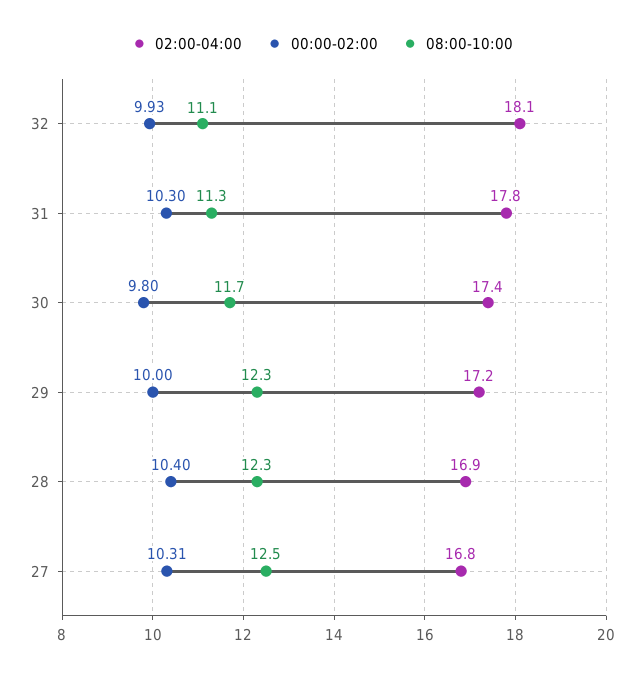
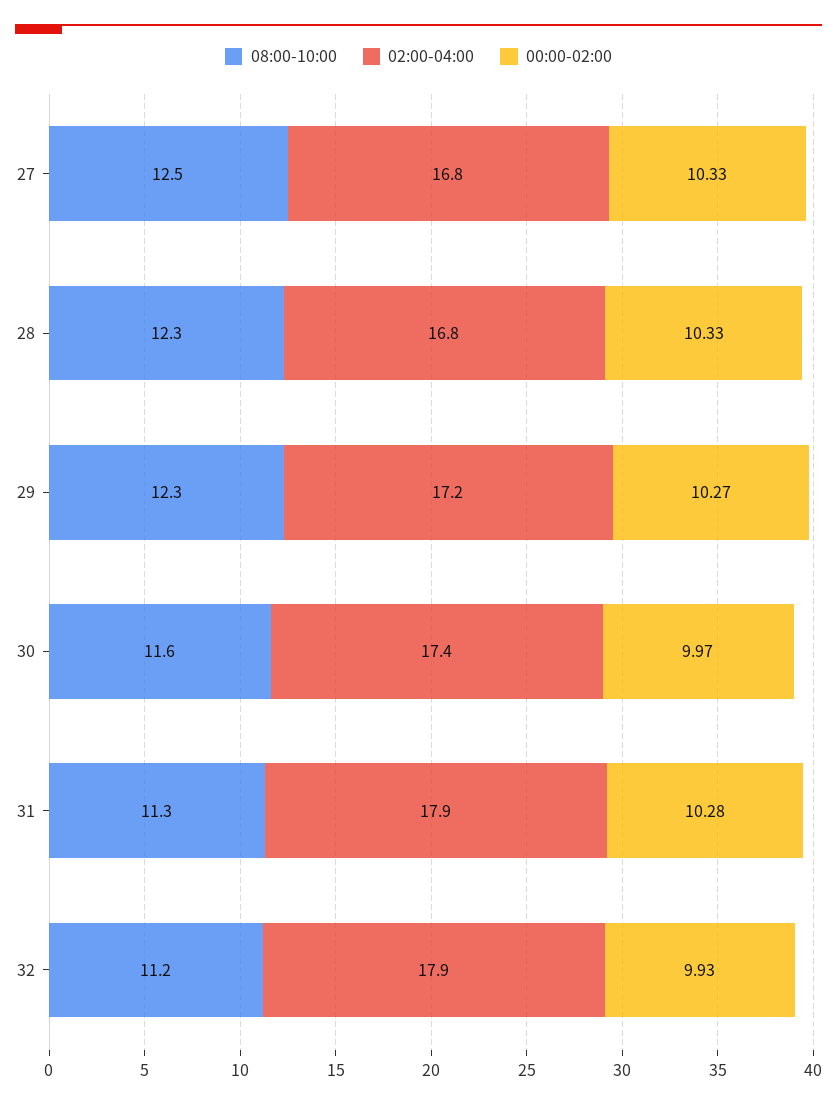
02:00-04:00, 32: 18.1 -> 17.9
08:00-10:00, 32: 11.1 -> 11.2
02:00-04:00, 31: 17.8 -> 17.9
00:00-02:00, 31: 10.3 -> 10.28
00:00-02:00, 30: 9.8 -> 9.97
08:00-10:00, 30: 11.7 -> 11.6
00:00-02:00, 29: 10 -> 10.27
02:00-04:00, 28: 16.9 -> 16.8
00:00-02:00, 28: 10.4 -> 10.33
00:00-02:00, 27: 10.31 -> 10.33

